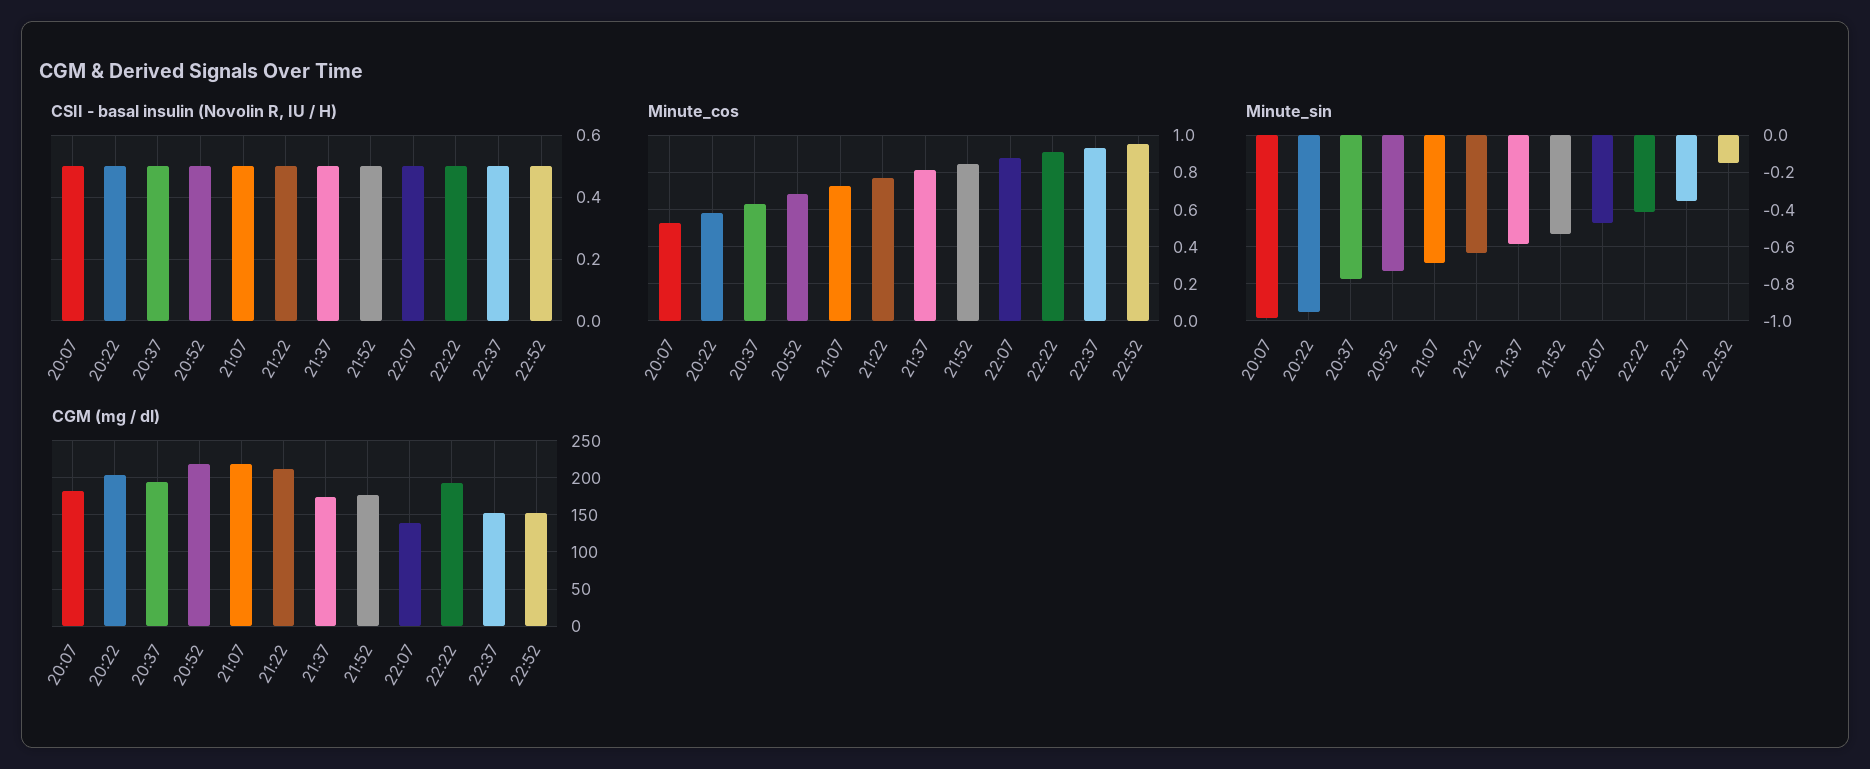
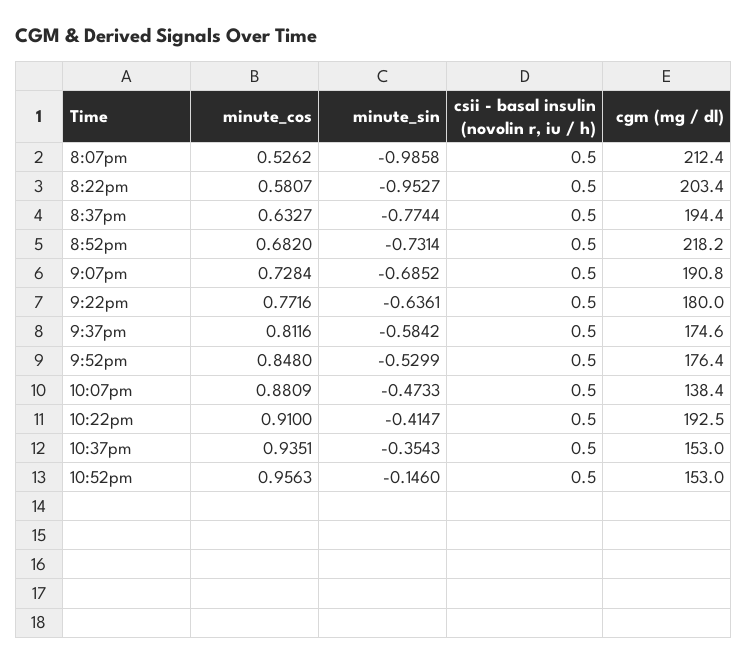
CGM (mg / dl), 20:07: 180 -> 212.4
CGM (mg / dl), 21:07: 220 -> 190.8
CGM (mg / dl), 21:22: 210 -> 180

